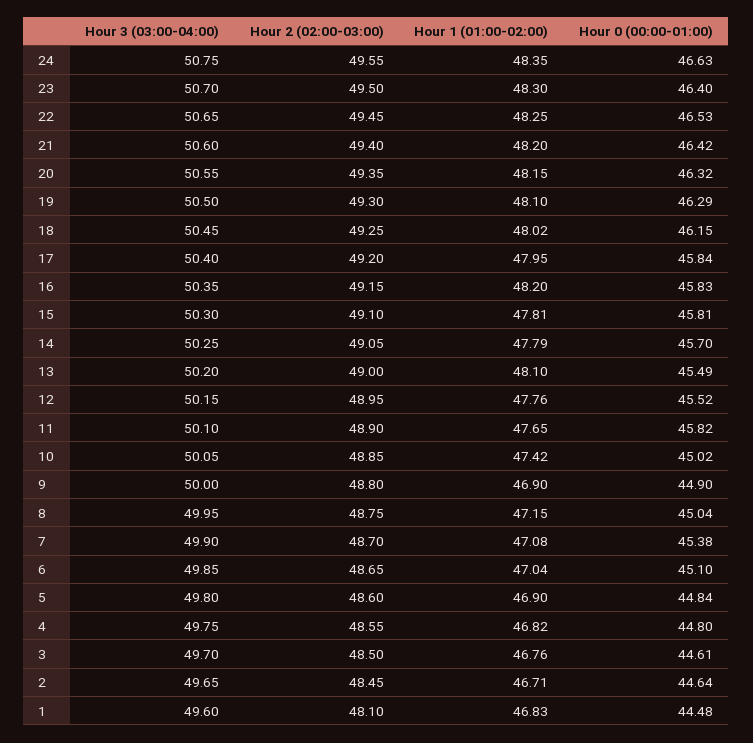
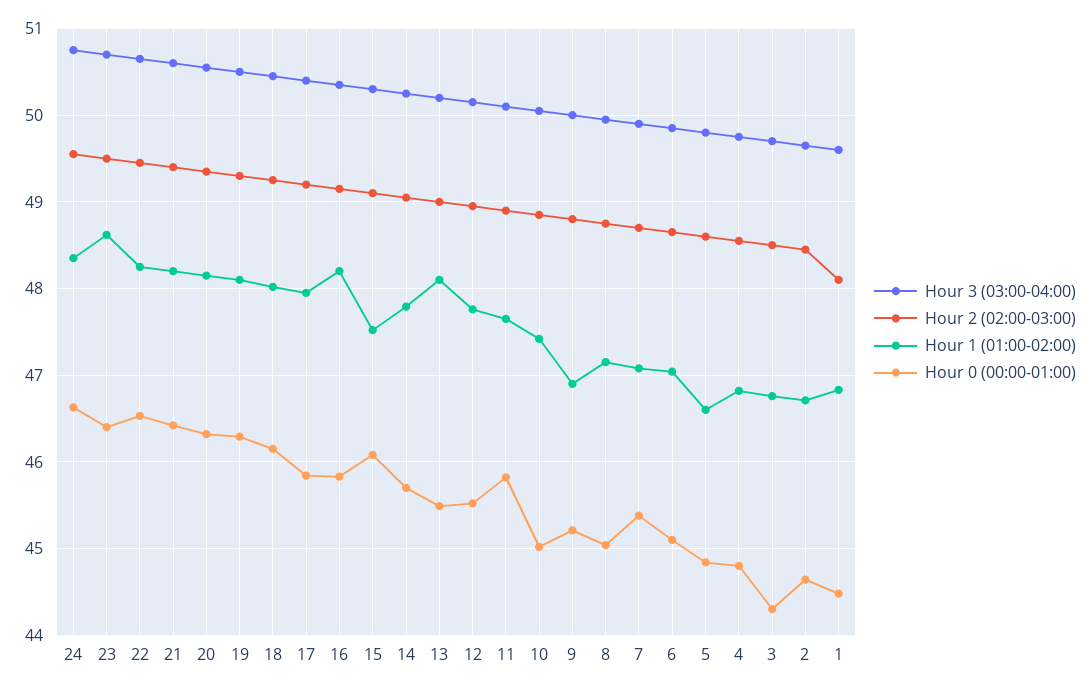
Hour 1 (01:00-02:00), 23: 48.3 -> 48.6
Hour 1 (01:00-02:00), 15: 47.81 -> 47.5
Hour 0 (00:00-01:00), 15: 45.81 -> 46.1
Hour 0 (00:00-01:00), 9: 44.9 -> 45.2
Hour 1 (01:00-02:00), 5: 46.9 -> 46.6
Hour 0 (00:00-01:00), 3: 44.61 -> 44.3

